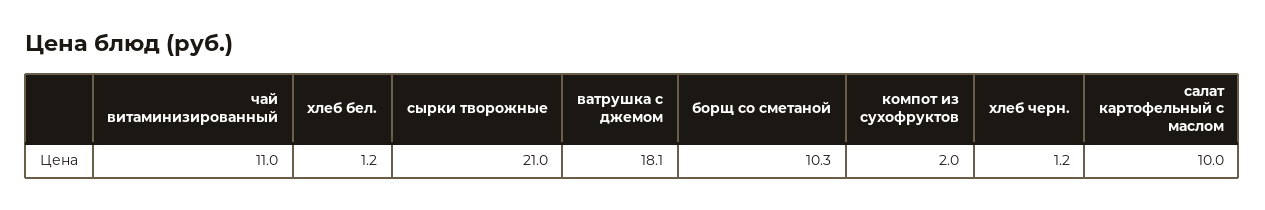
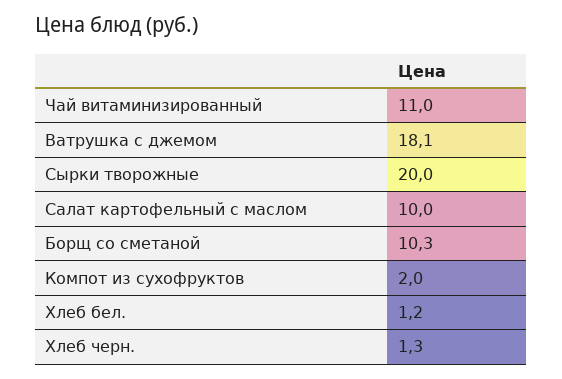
сырки творожные: 21 -> 20
хлеб черн.: 1.2 -> 1.3

